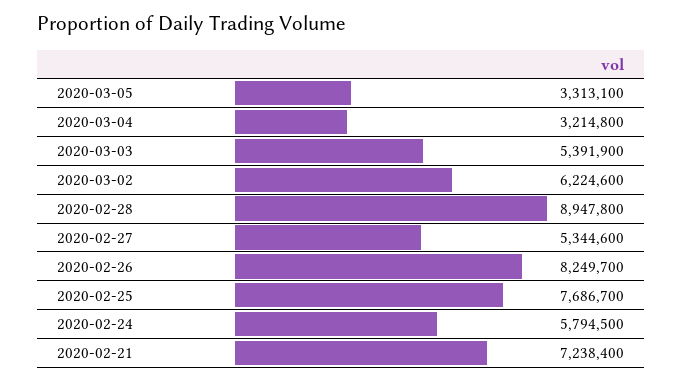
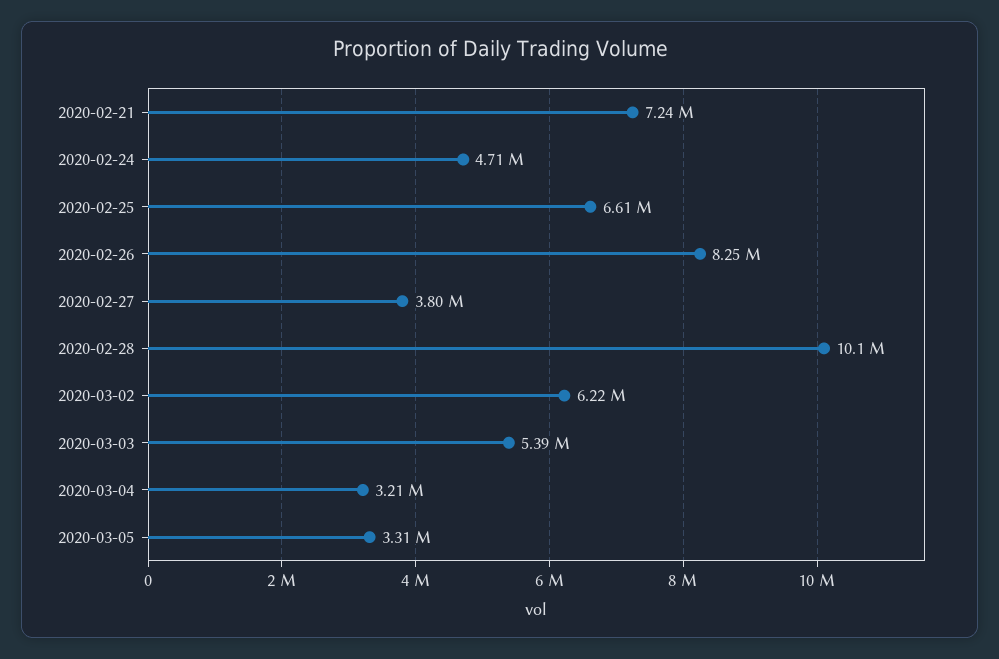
2020-02-28: 8947800 -> 10100000
2020-02-27: 5344600 -> 3800000
2020-02-25: 7686700 -> 6610000
2020-02-24: 5794500 -> 4710000

